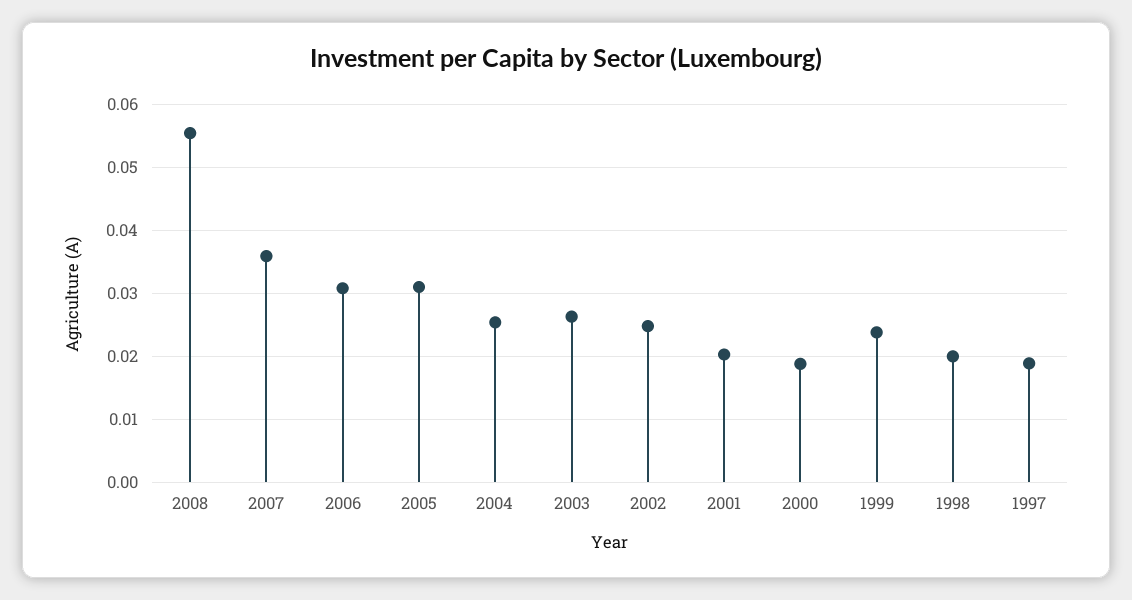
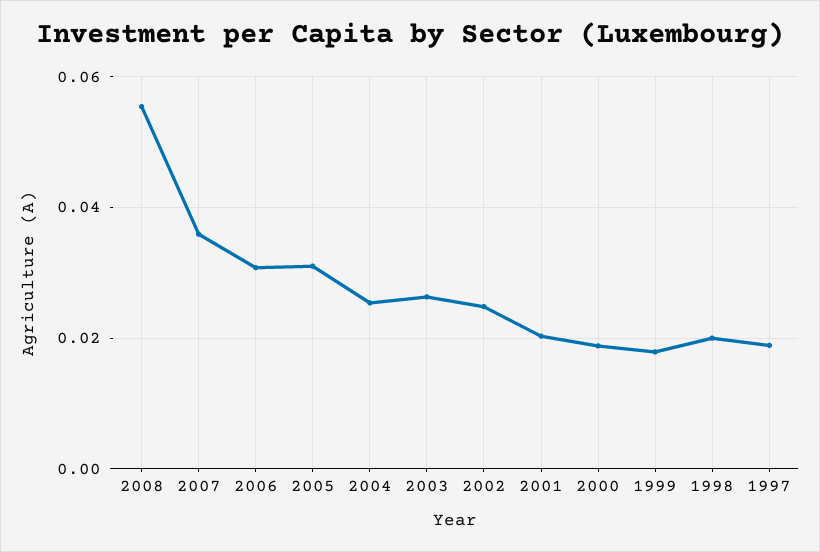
1999: 0.024 -> 0.018

